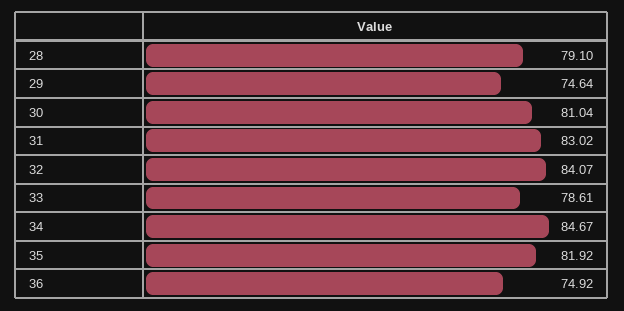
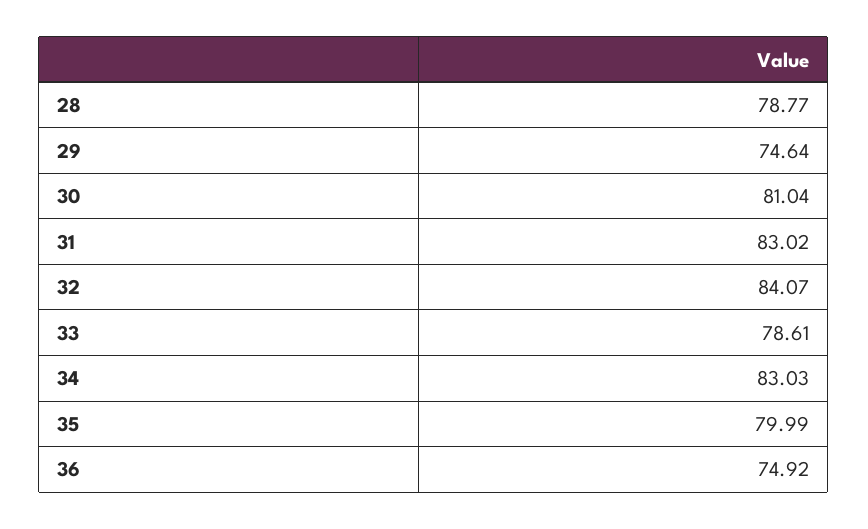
28: 79.1 -> 78.77
34: 84.67 -> 83.03
35: 81.92 -> 79.99

